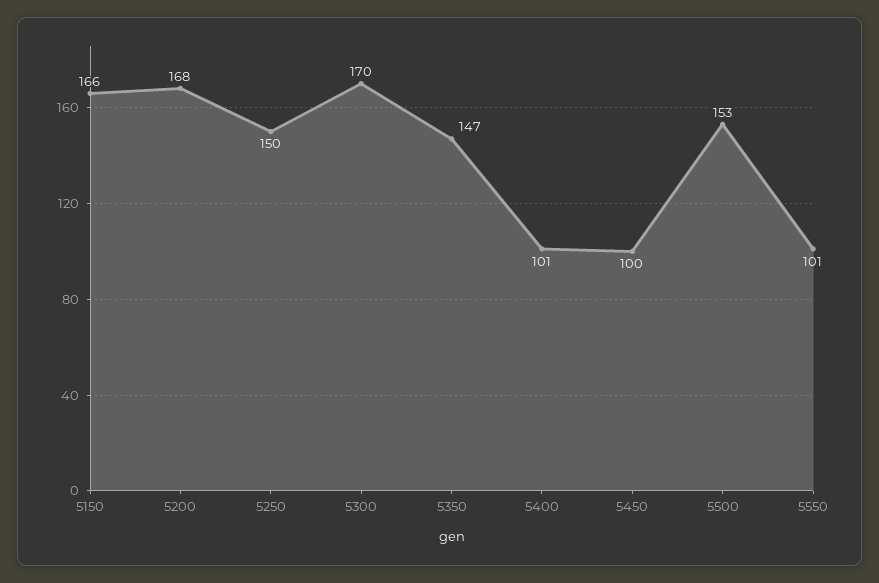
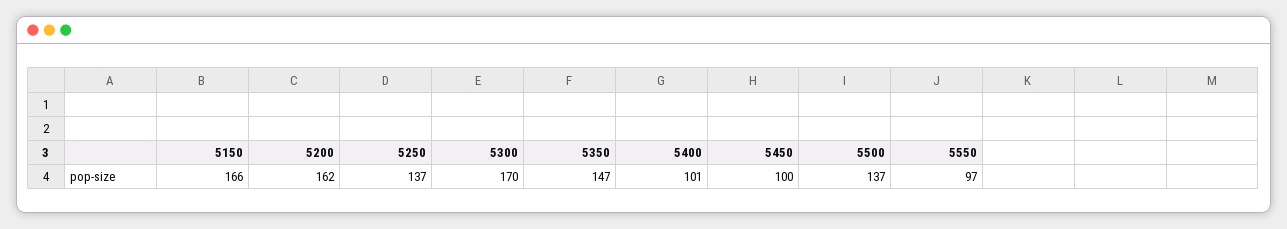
5200: 168 -> 162
5250: 150 -> 137
5500: 153 -> 137
5550: 101 -> 97

